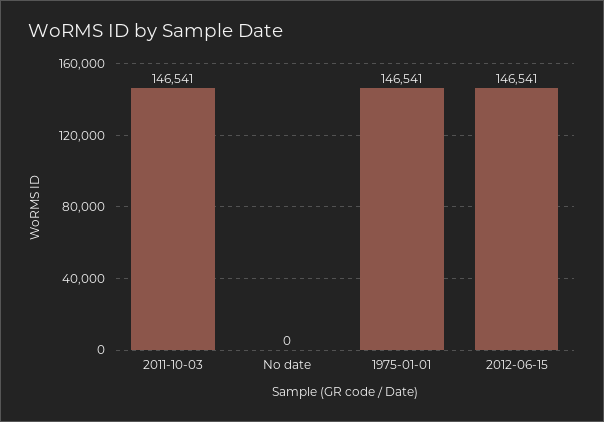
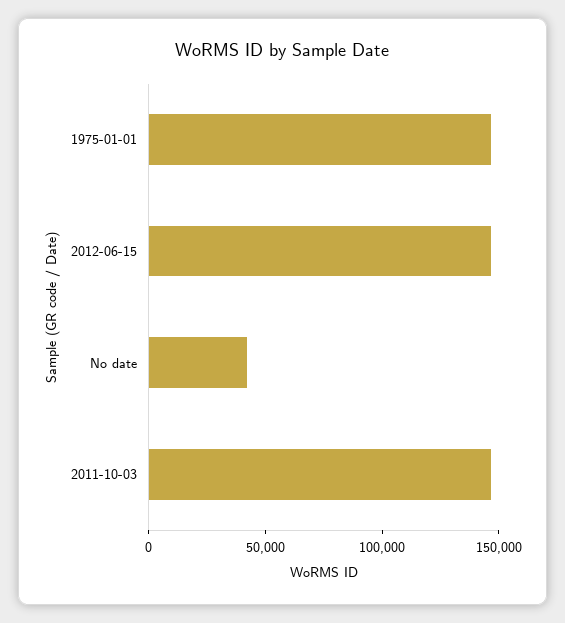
No date: 0 -> 40000

